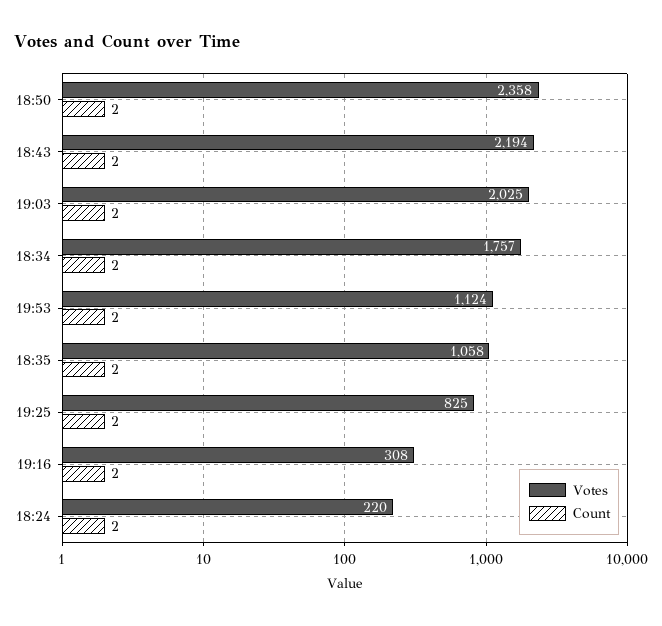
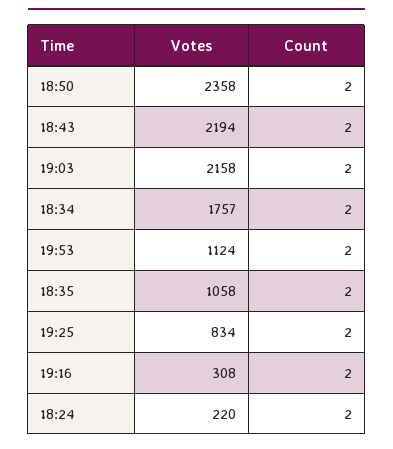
Votes, 19:03: 2025 -> 2158
Votes, 19:25: 825 -> 834

